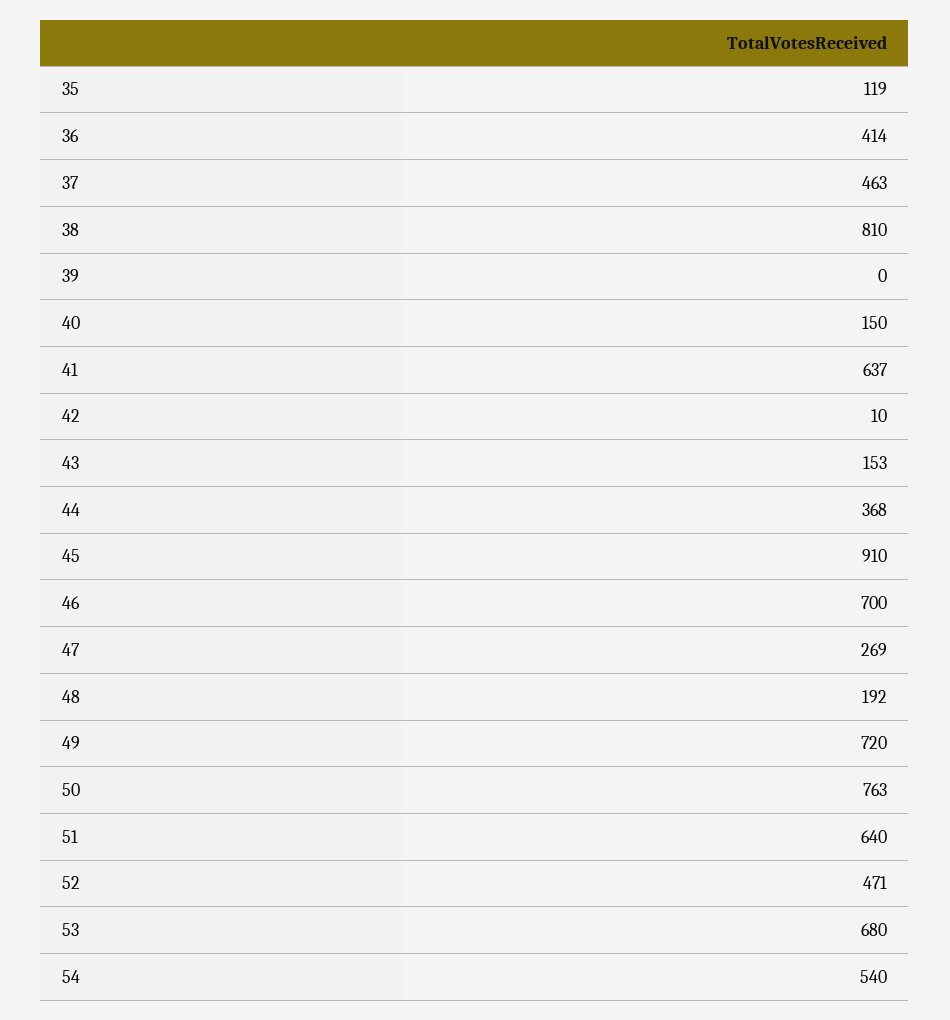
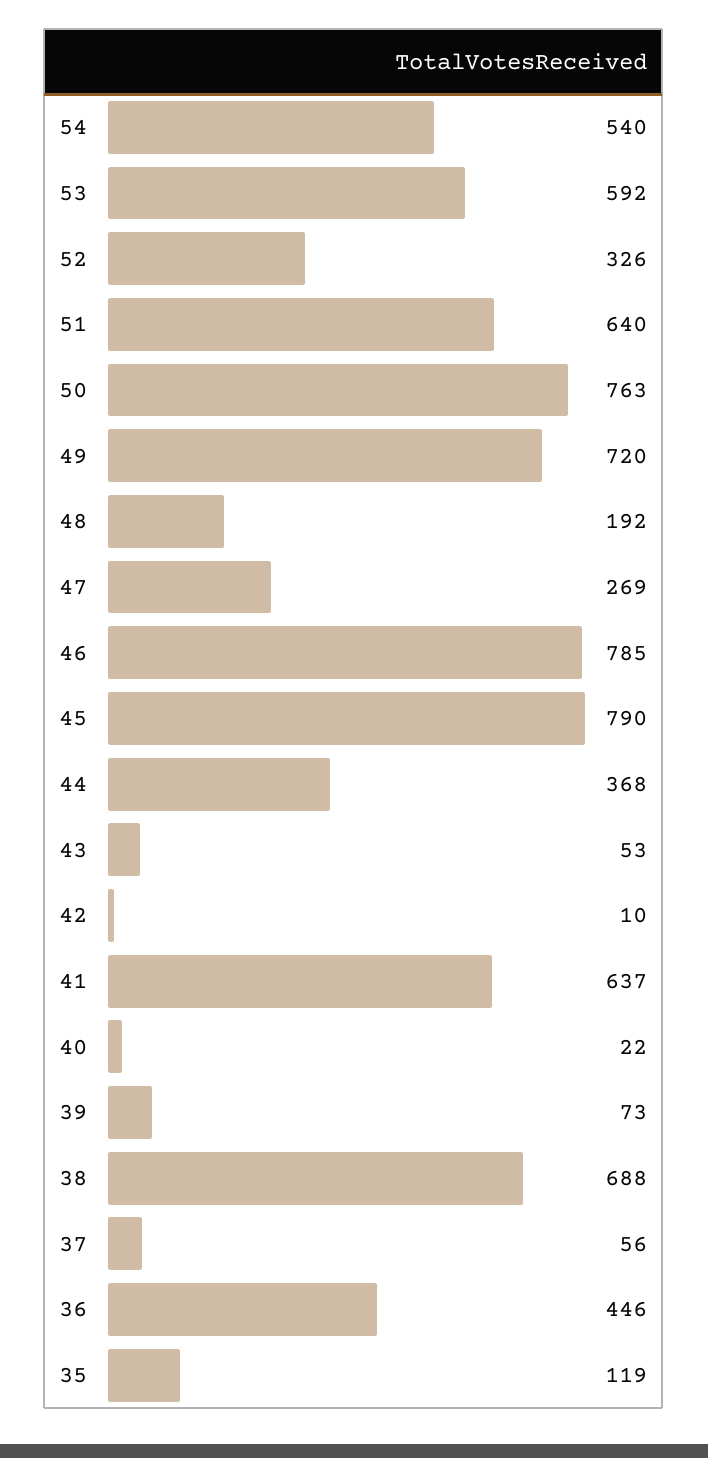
36: 414 -> 446
37: 463 -> 56
38: 810 -> 688
39: 0 -> 73
40: 150 -> 22
43: 153 -> 53
45: 910 -> 790
46: 700 -> 785
52: 471 -> 326
53: 680 -> 592

